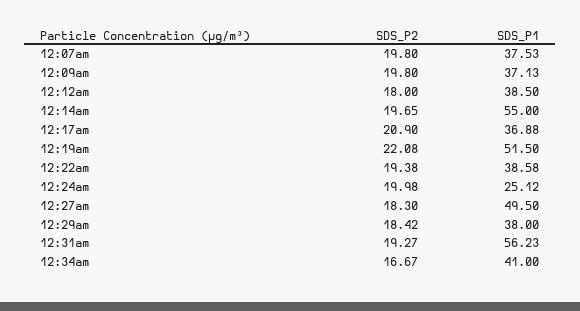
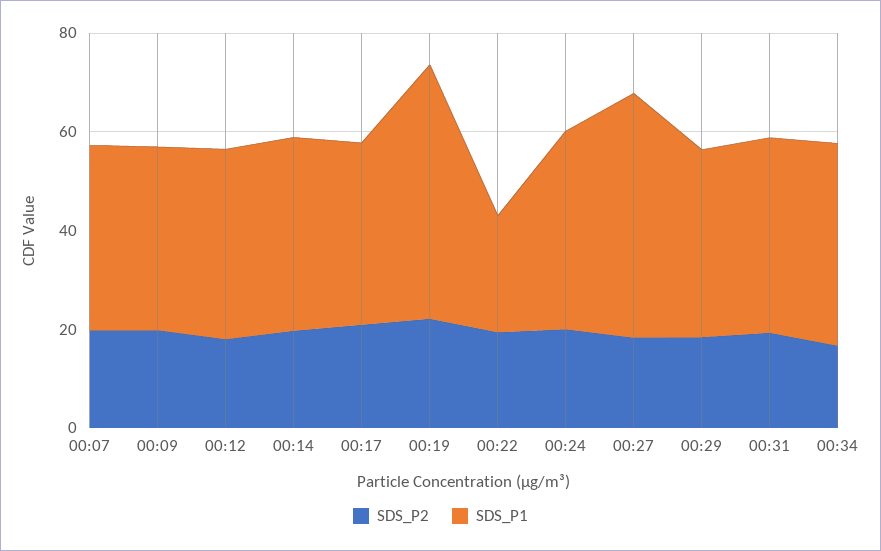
SDS_P1, 12:14am: 55 -> 40
SDS_P1, 12:22am: 38.58 -> 25
SDS_P1, 12:24am: 25.12 -> 40
SDS_P1, 12:31am: 56.23 -> 40

